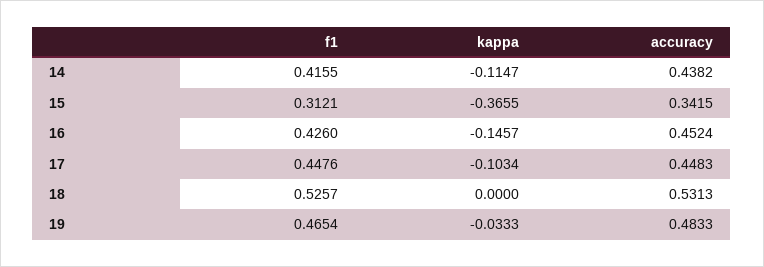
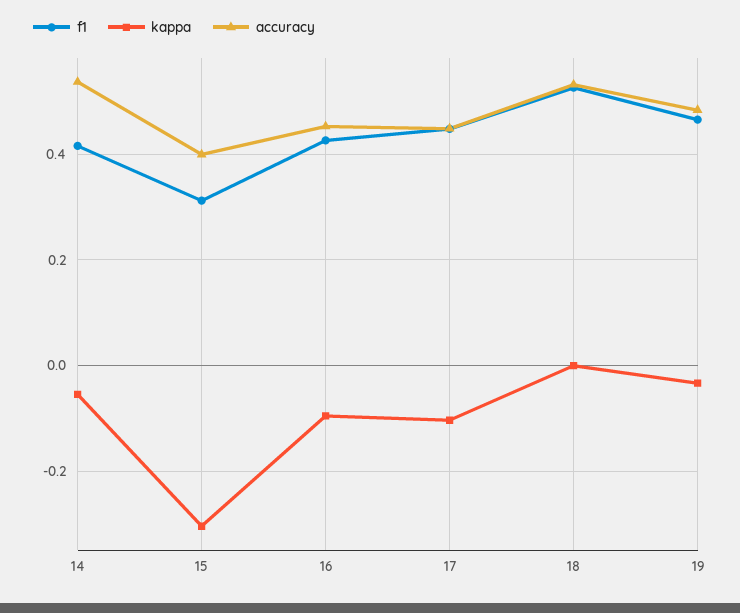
kappa, 14: -0.1147 -> -0.06
accuracy, 14: 0.4382 -> 0.54
kappa, 15: -0.3655 -> -0.3
accuracy, 15: 0.3415 -> 0.4
kappa, 16: -0.1457 -> -0.1

